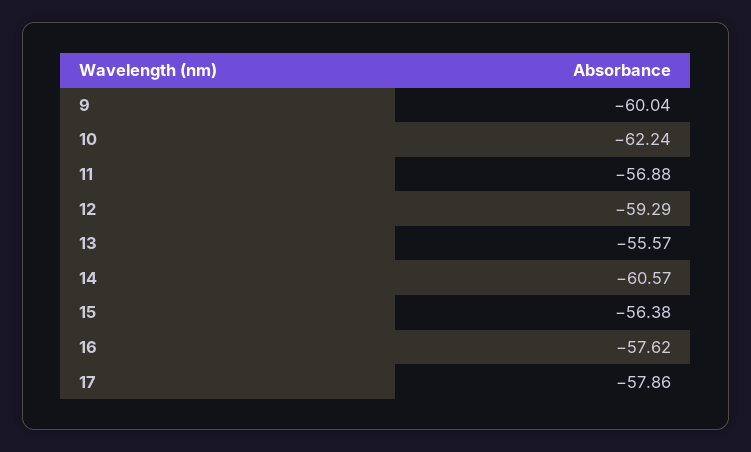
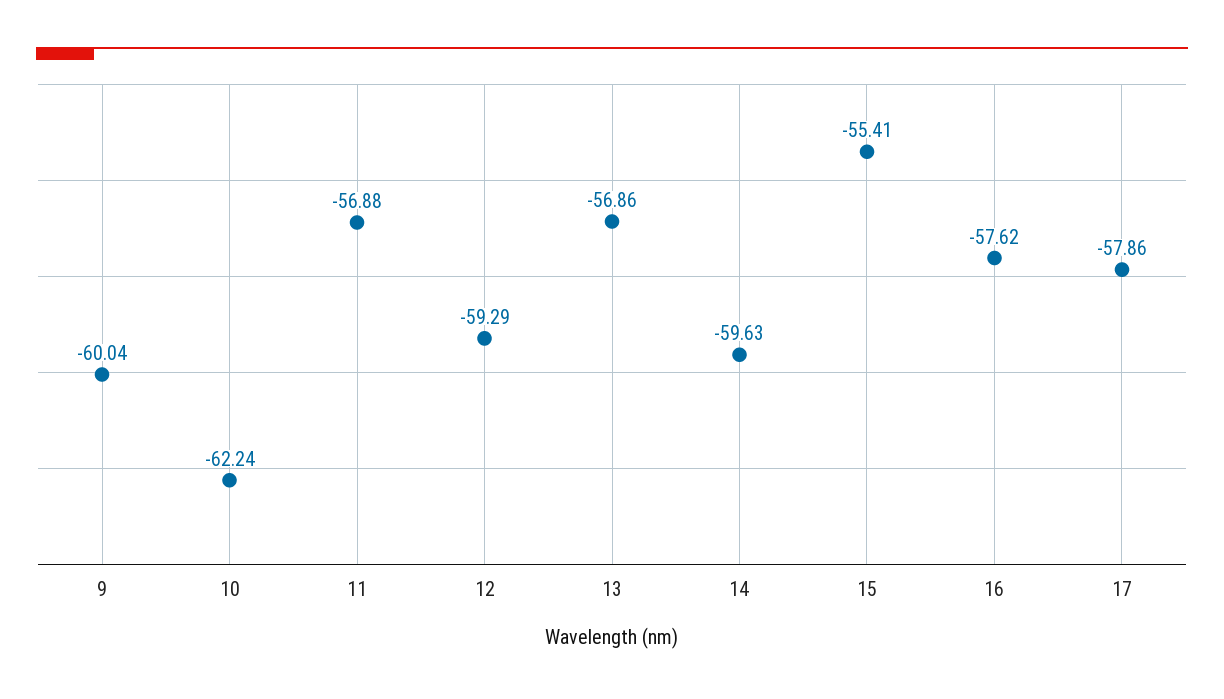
13: -55.57 -> -56.86
14: -60.57 -> -59.63
15: -56.38 -> -55.41

